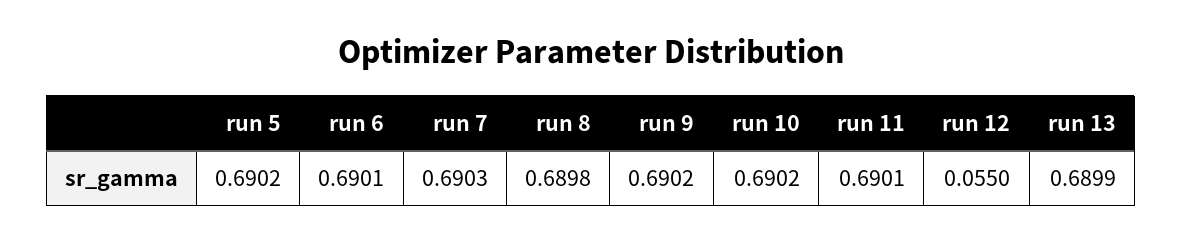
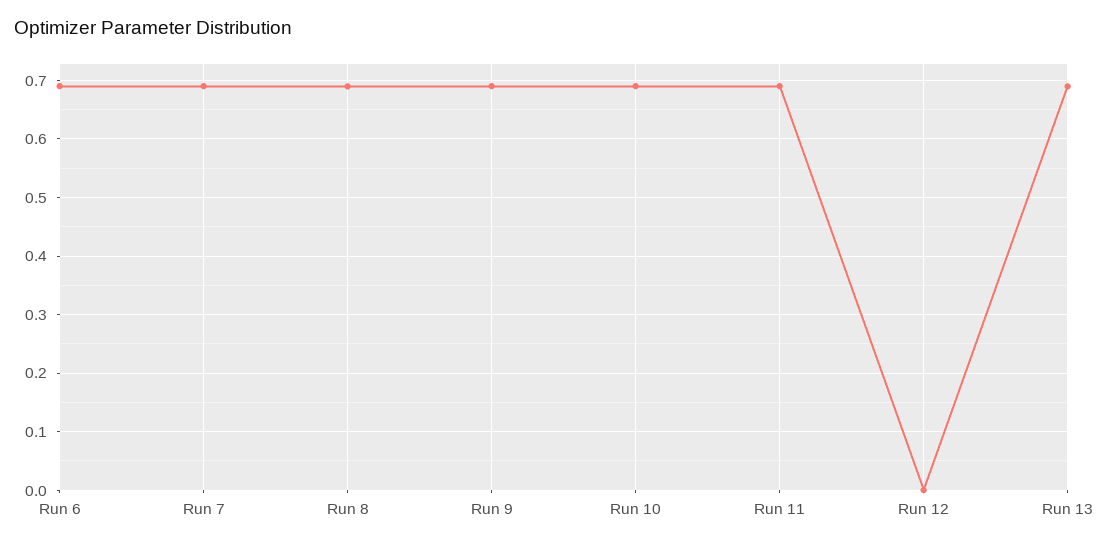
run 5: 0.6902 -> none
run 12: 0.055 -> 0

